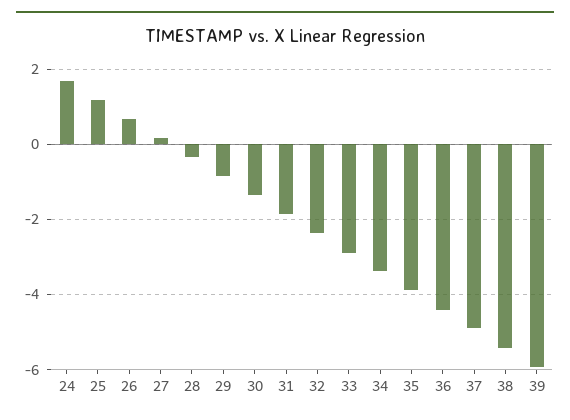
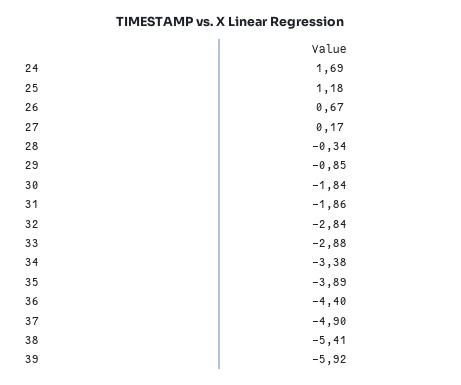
30: -1.4 -> -1.84
32: -2.4 -> -2.84

